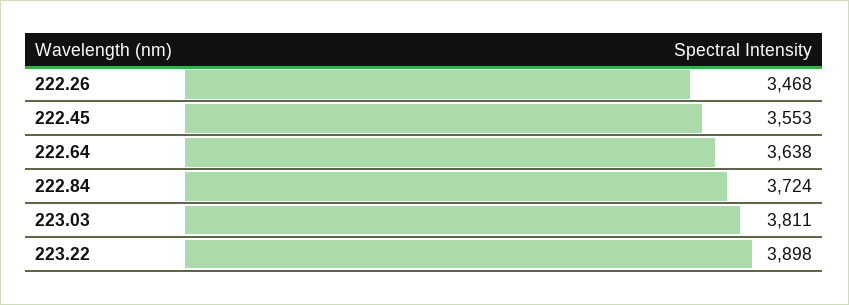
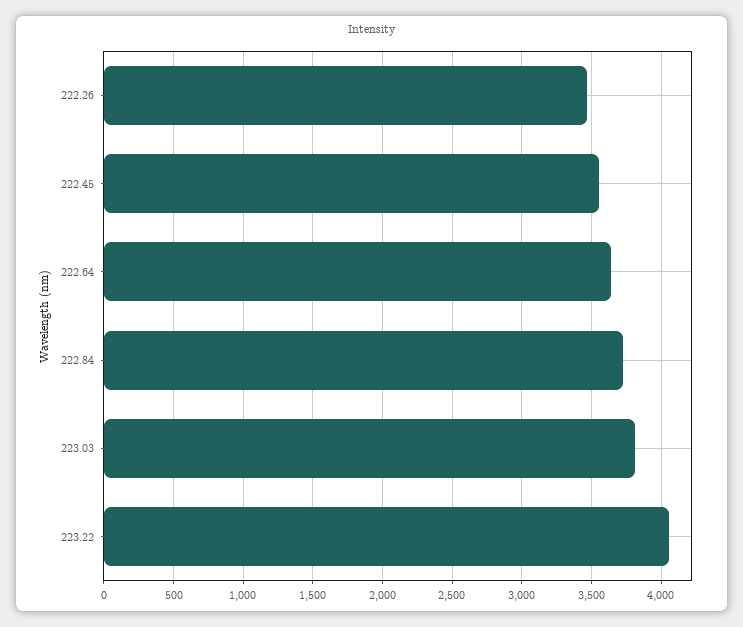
223.22: 3898 -> 4050

